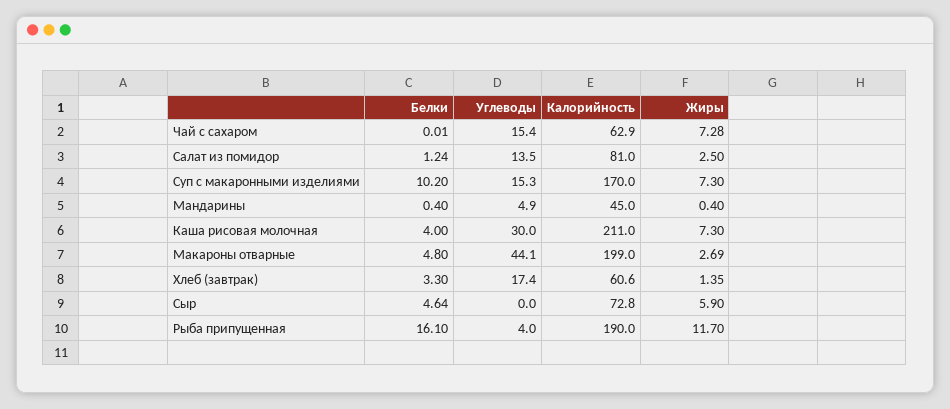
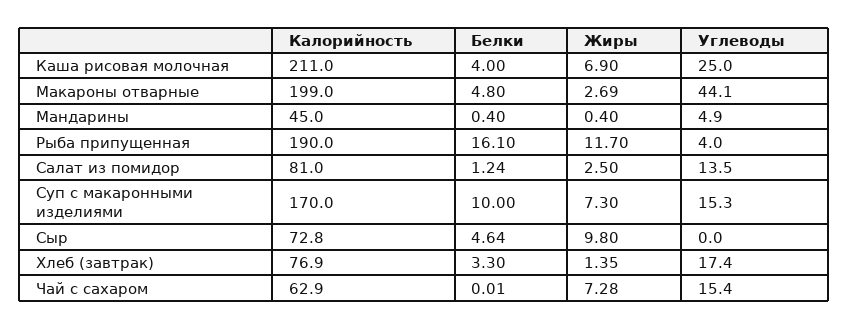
Белки, Суп с макаронными изделиями: 10.2 -> 10
Углеводы, Каша рисовая молочная: 30 -> 25
Жиры, Каша рисовая молочная: 7.3 -> 6.9
Калорийность, Хлеб (завтрак): 60.6 -> 76.9
Жиры, Сыр: 5.9 -> 9.8

